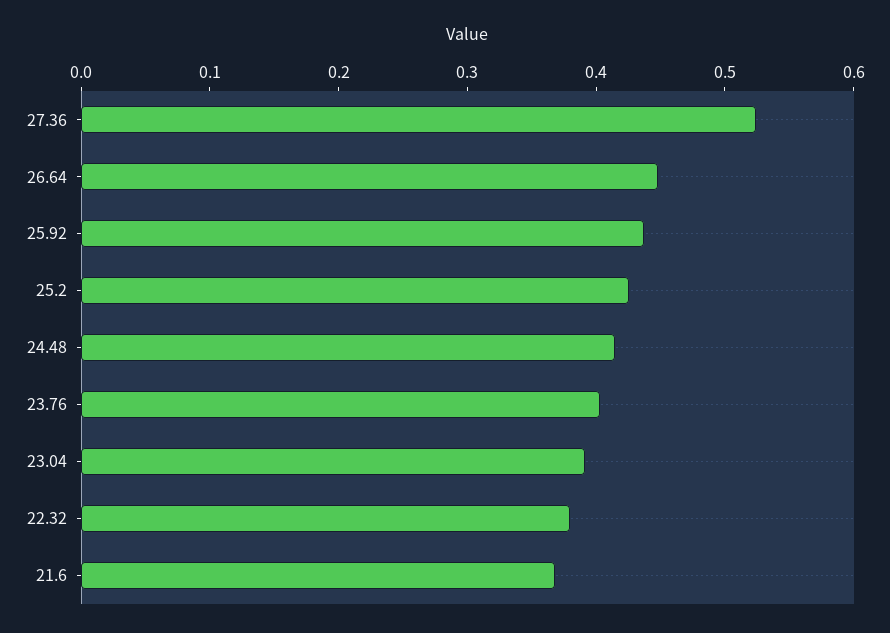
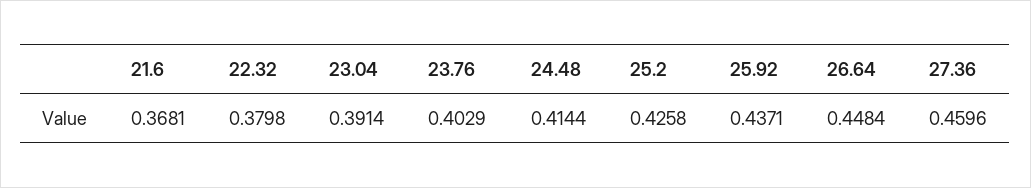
27.36: 0.52 -> 0.4596

